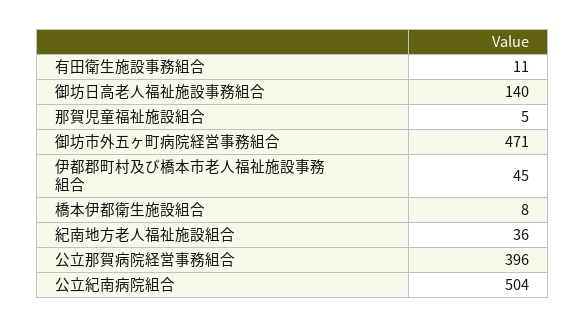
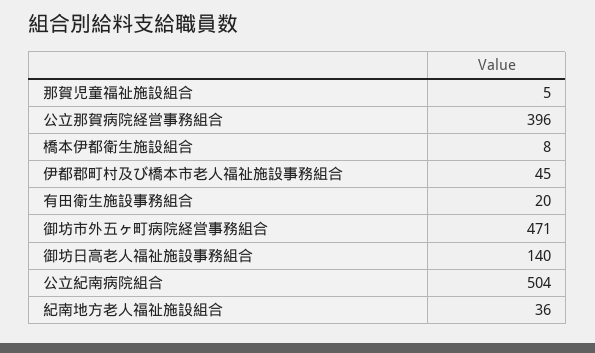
有田衛生施設事務組合: 11 -> 20

